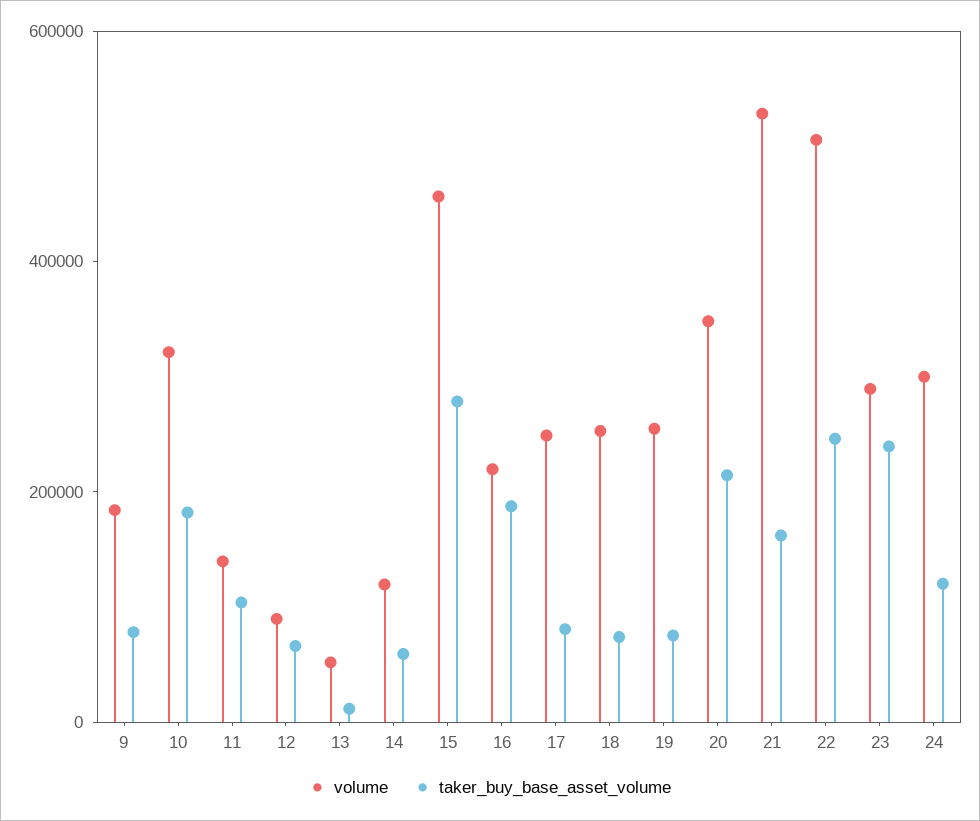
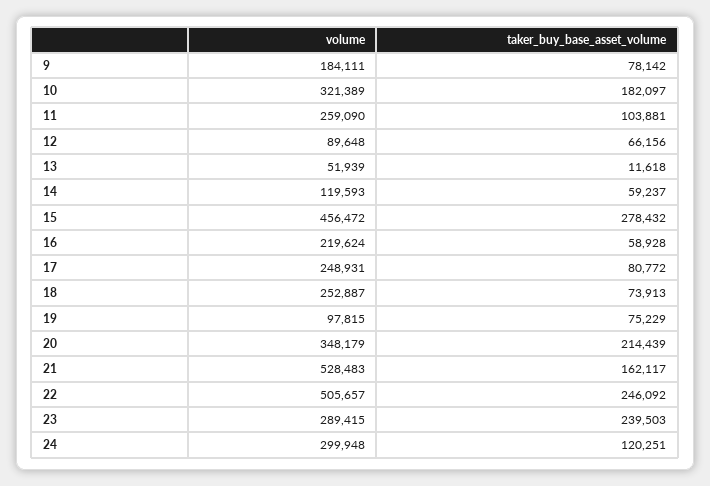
volume, 11: 150000 -> 259090
taker_buy_base_asset_volume, 16: 200000 -> 58928
volume, 19: 250000 -> 97815

